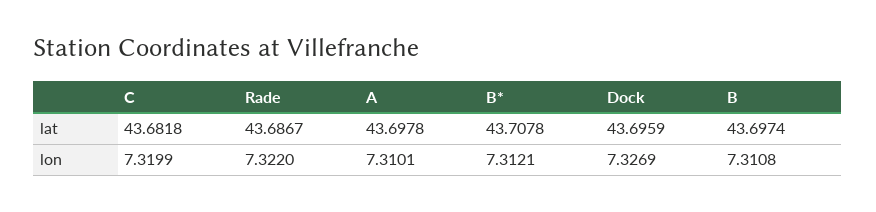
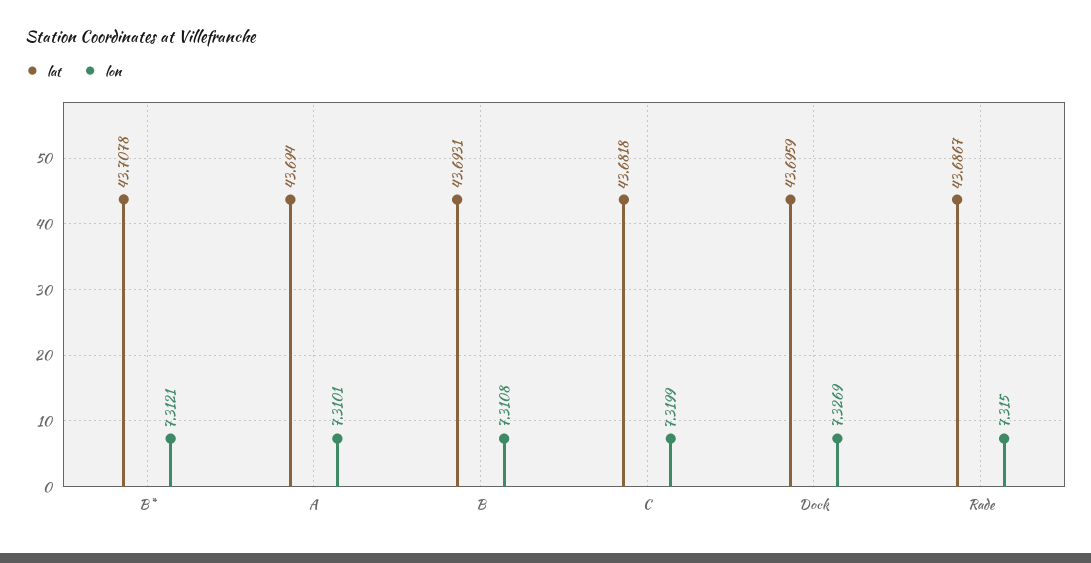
lat, A: 43.6978 -> 43.694
lat, B: 43.6974 -> 43.6931
lon, Rade: 7.322 -> 7.315

